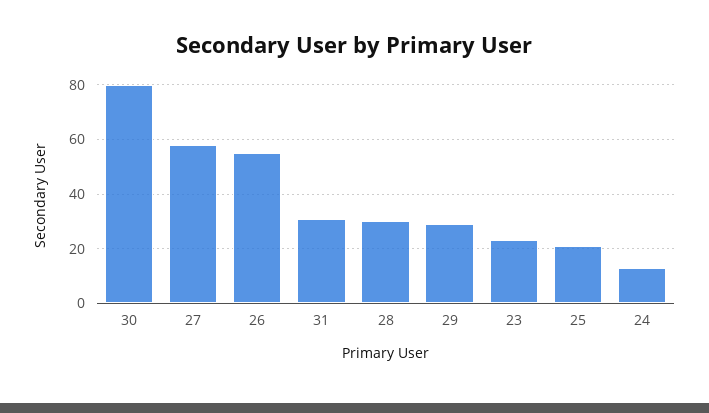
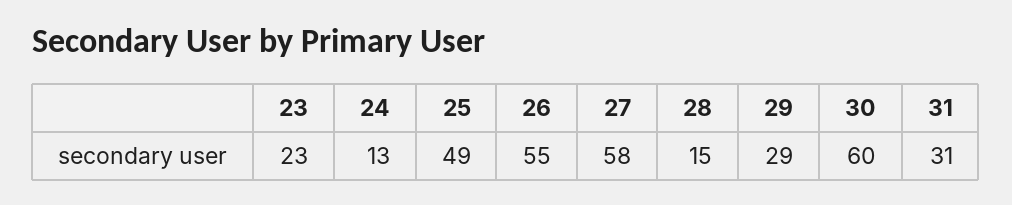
30: 80 -> 60
28: 30 -> 15
25: 20 -> 49

